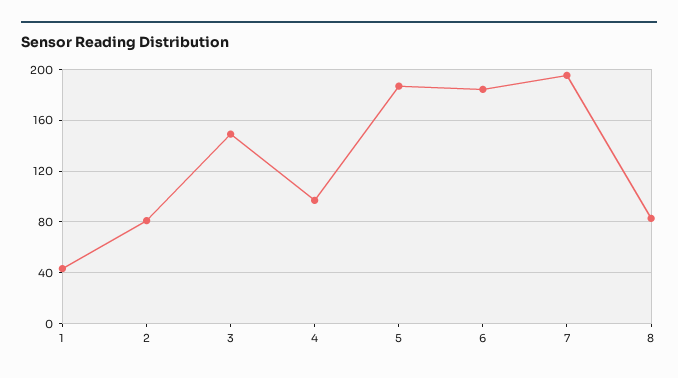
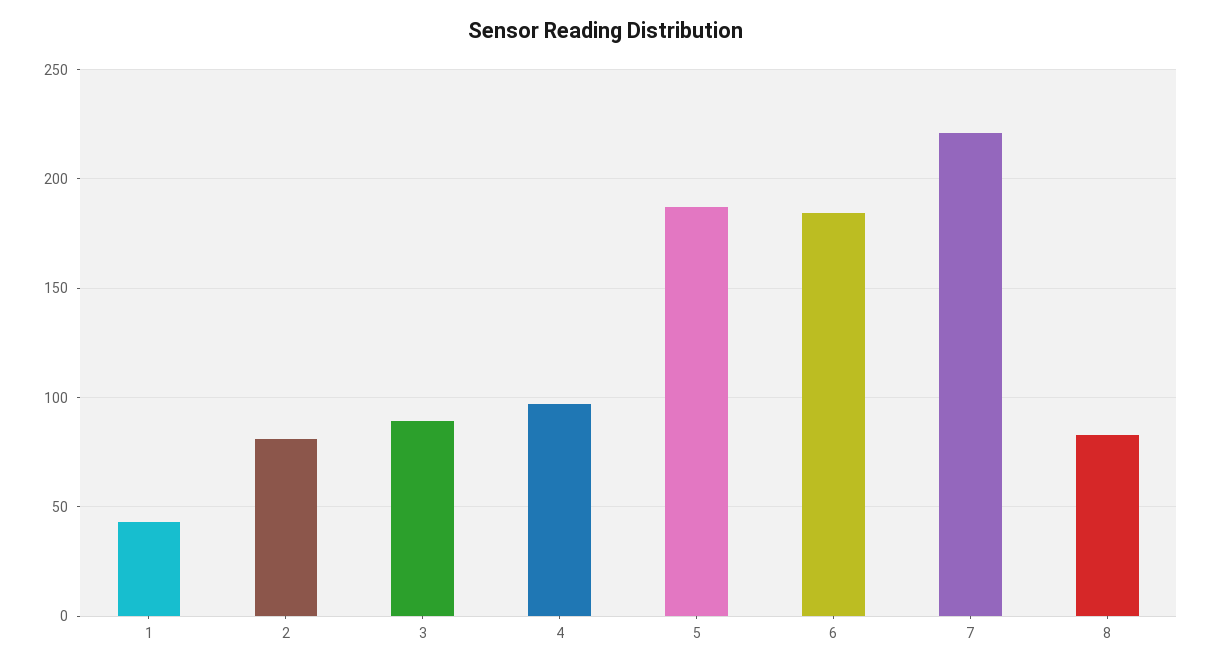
3: 150 -> 90
7: 195 -> 220

